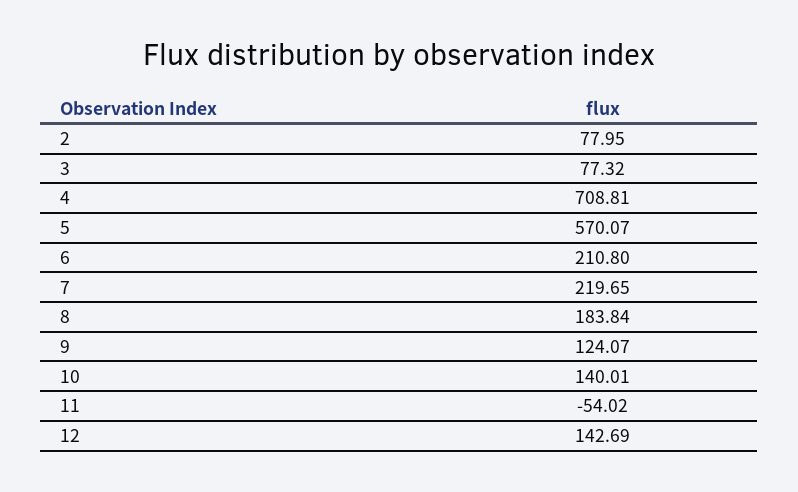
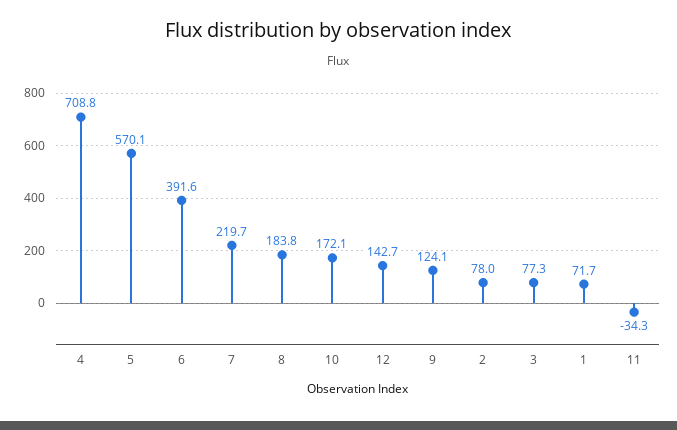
6: 210.8 -> 391.6
10: 140.01 -> 172.1
11: -54.02 -> -34.3
1: none -> 71.7

